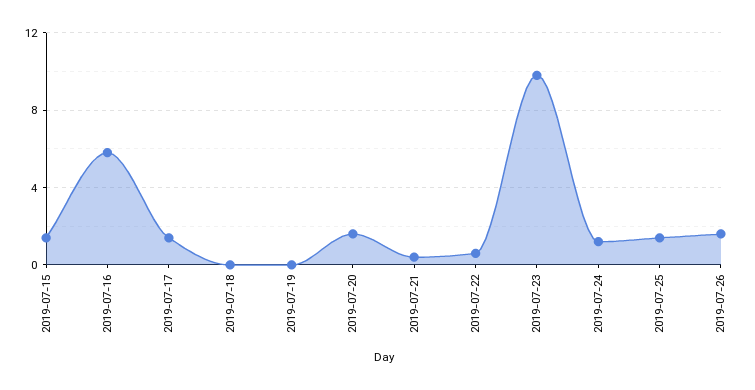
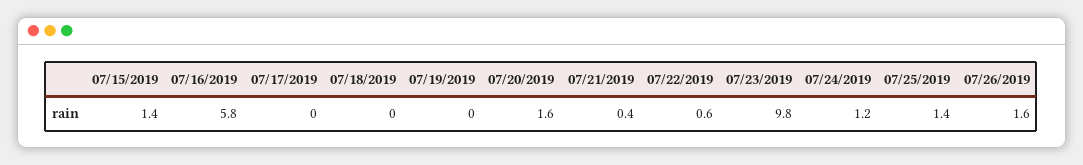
2019-07-17: 1.5 -> 0

